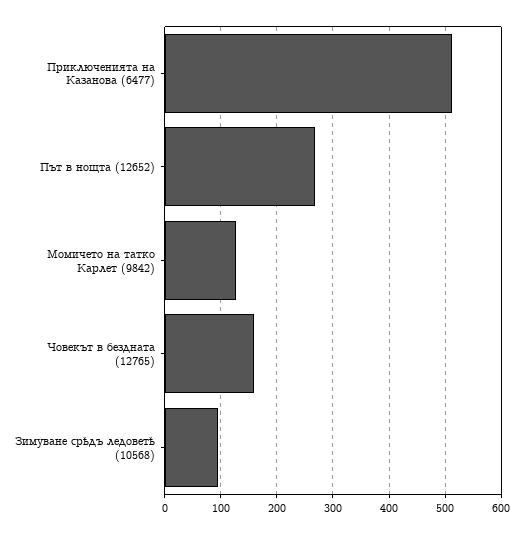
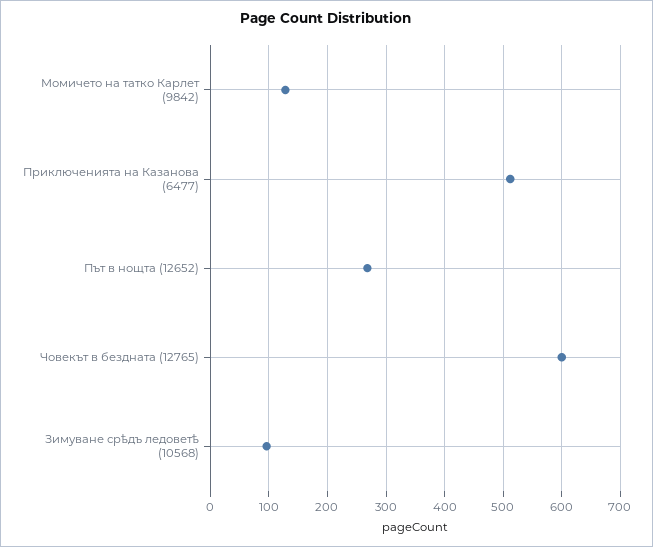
Човекът в бездната (12765): 160 -> 600

